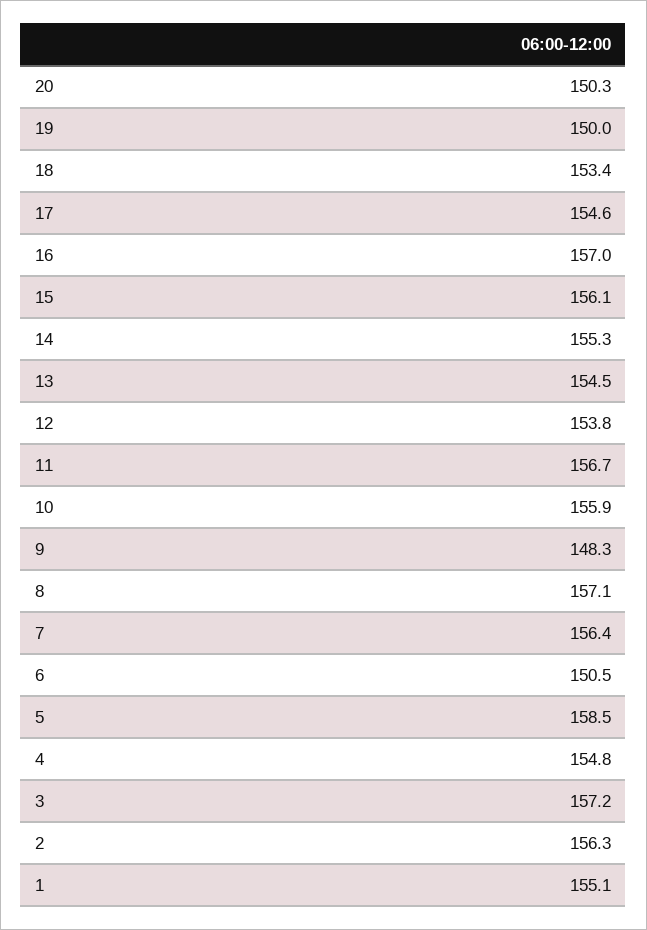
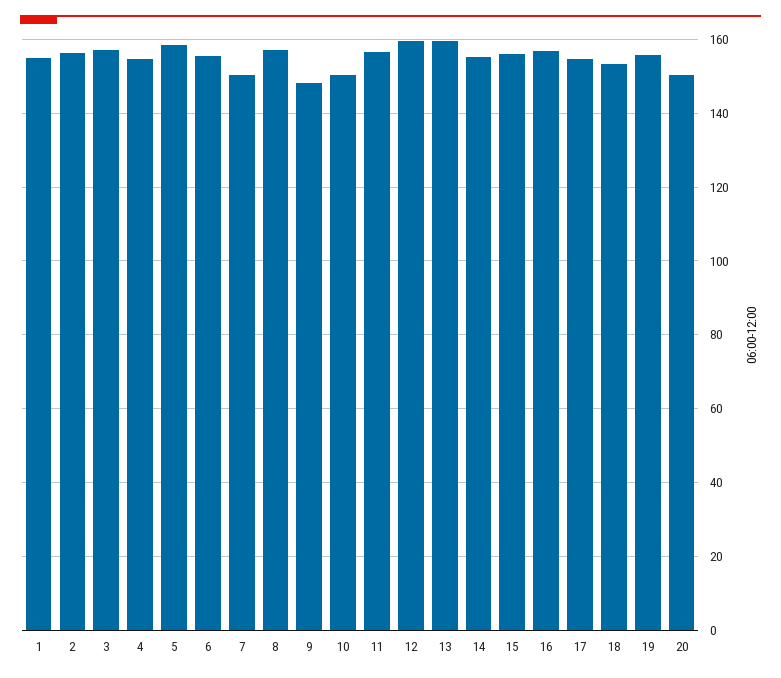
19: 150 -> 156
13: 154.5 -> 160
12: 153.8 -> 160
10: 155.9 -> 150
7: 156.4 -> 150
6: 150.5 -> 156

